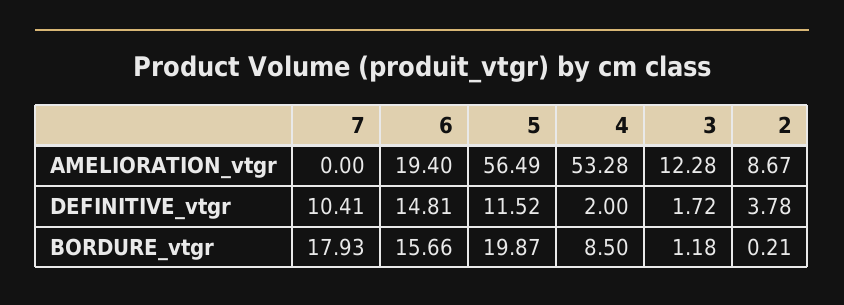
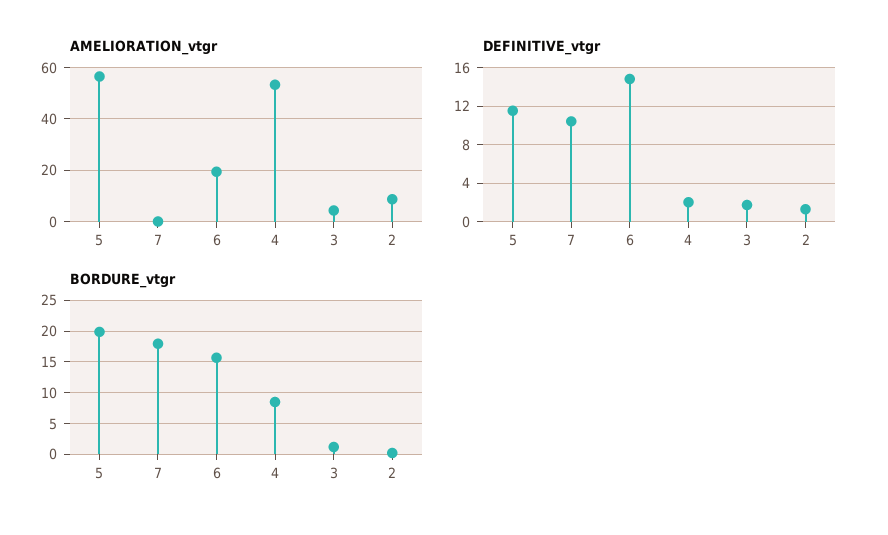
AMELIORATION_vtgr, 3: 12.28 -> 5
DEFINITIVE_vtgr, 2: 3.78 -> 1

